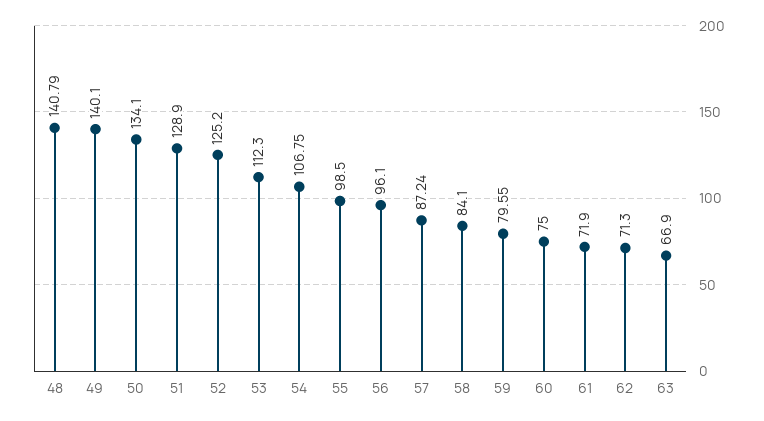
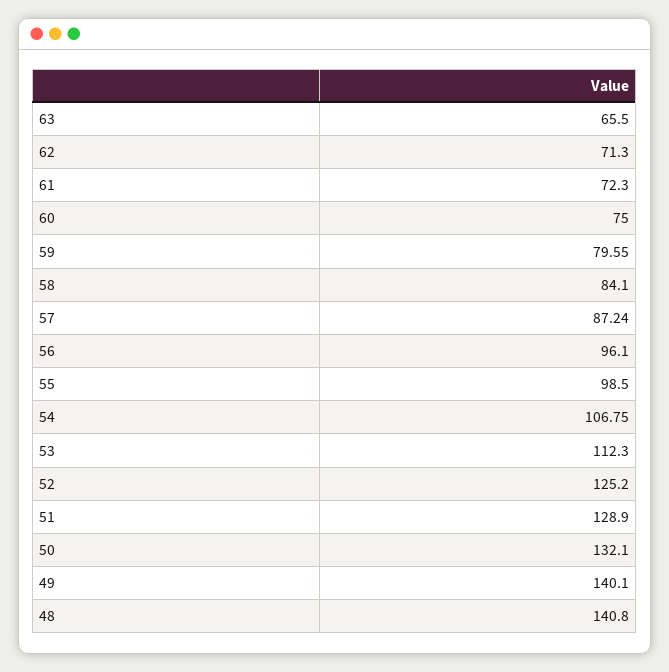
48: 140.79 -> 140.8
50: 134.1 -> 132.1
61: 71.9 -> 72.3
63: 66.9 -> 65.5

